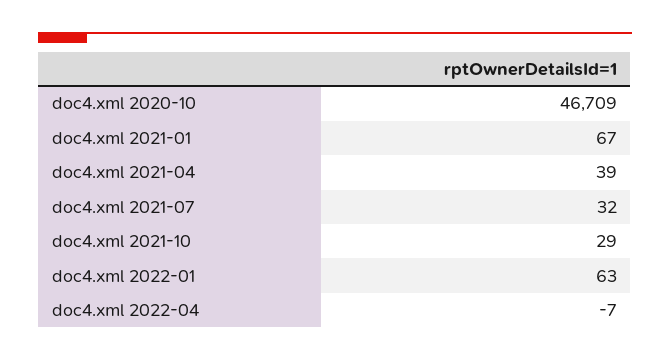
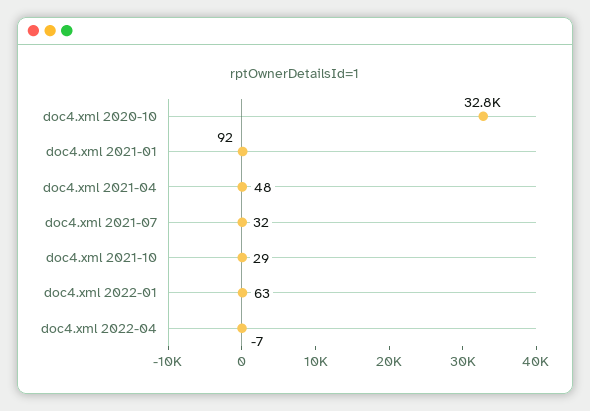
doc4.xml 2020-10: 46709 -> 32800
doc4.xml 2021-01: 67 -> 92
doc4.xml 2021-04: 39 -> 48

